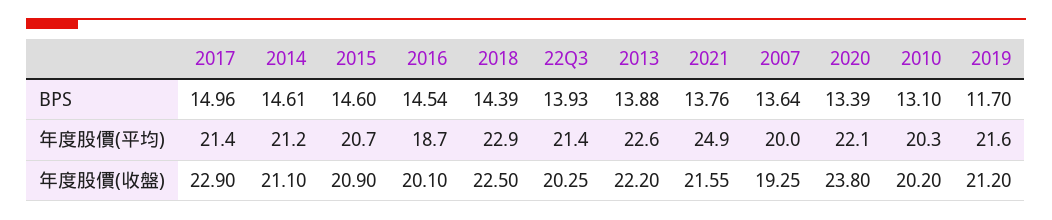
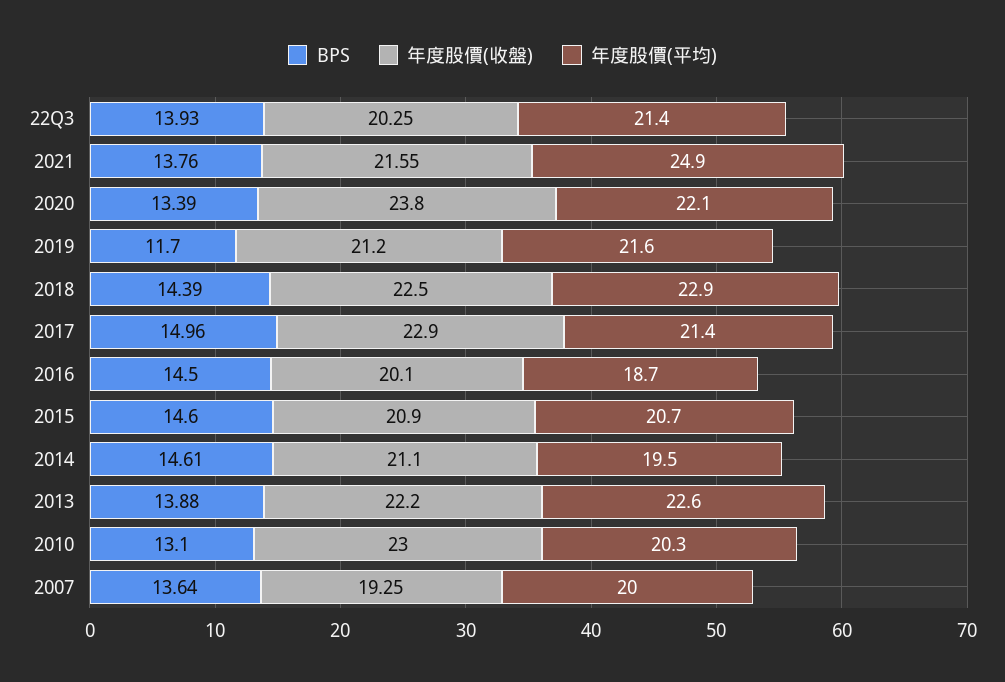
BPS, 2016: 14.54 -> 14.5
年度股價(平均), 2014: 21.2 -> 19.5
年度股價(收盤), 2010: 20.2 -> 23

